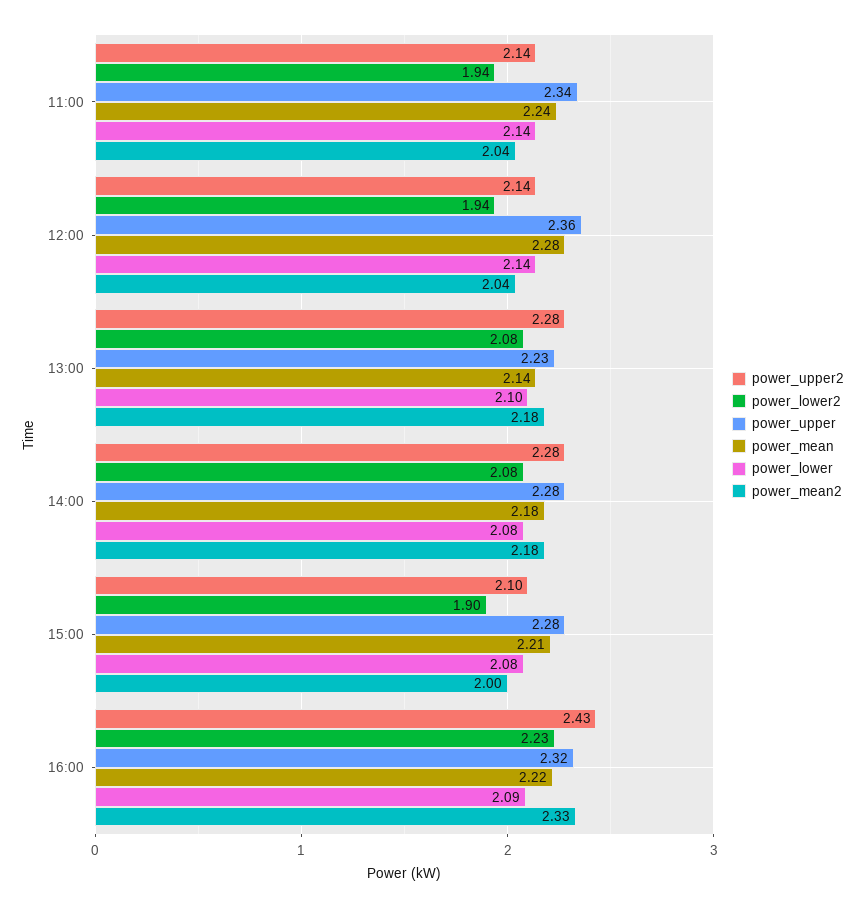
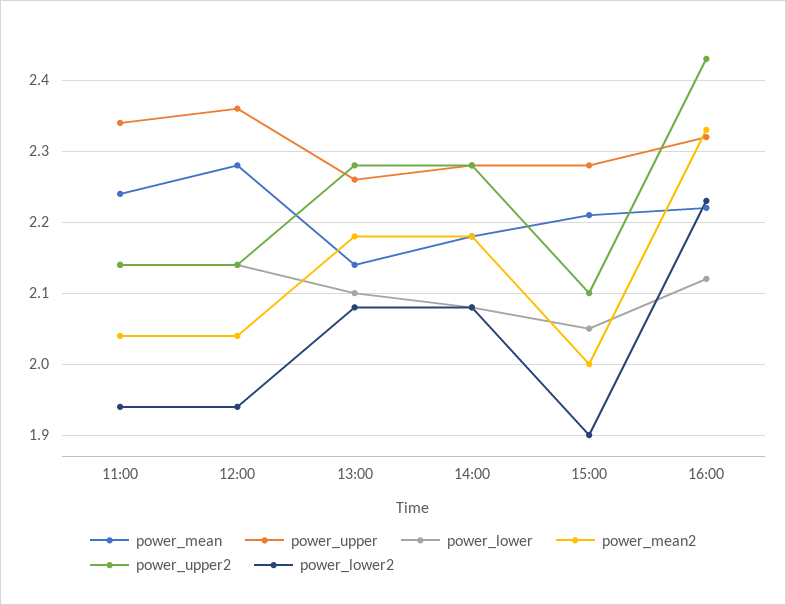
power_upper, 13:00: 2.23 -> 2.26
power_lower, 15:00: 2.08 -> 2.05
power_lower, 16:00: 2.09 -> 2.12

